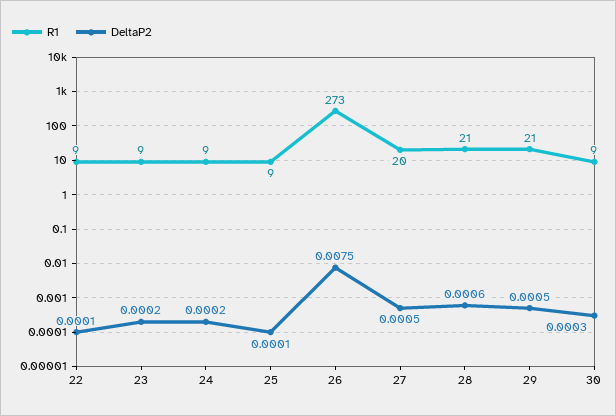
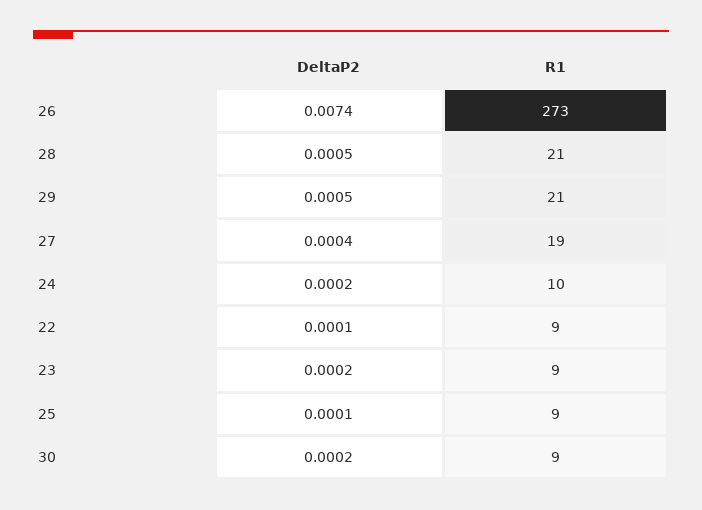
R1, 24: 9 -> 10
DeltaP2, 26: 0.0075 -> 0.0074
R1, 27: 20 -> 19
DeltaP2, 27: 0.0005 -> 0.0004
DeltaP2, 28: 0.0006 -> 0.0005
DeltaP2, 30: 0.0003 -> 0.0002

